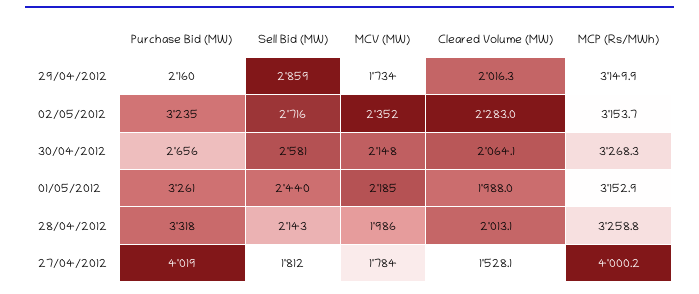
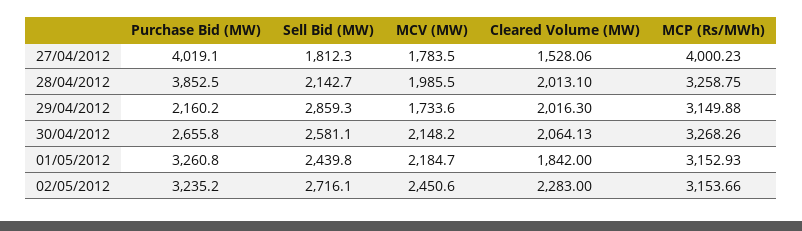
MCV (MW), 02/05/2012: 2352 -> 2450.6
Cleared Volume (MW), 01/05/2012: 1988 -> 1842
Purchase Bid (MW), 28/04/2012: 3318 -> 3852.5

